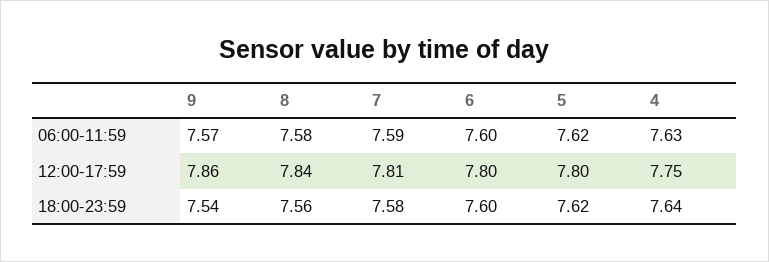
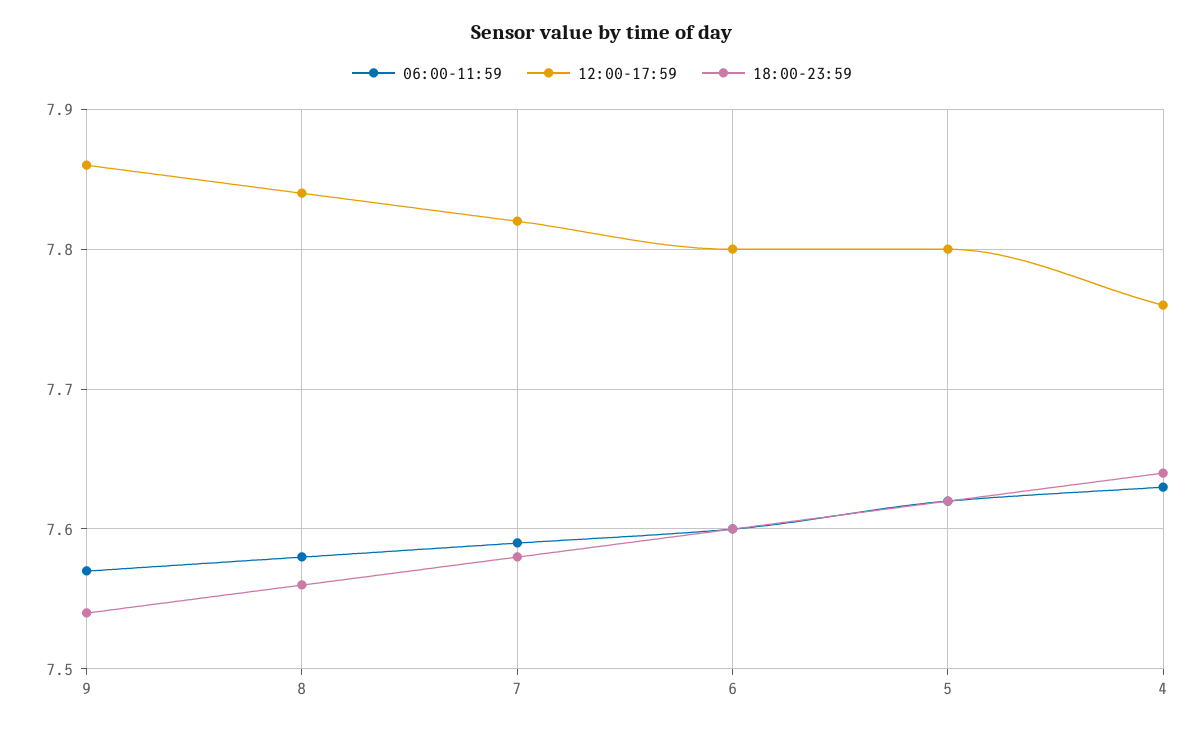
12:00-17:59, 7: 7.81 -> 7.82
12:00-17:59, 4: 7.75 -> 7.76

